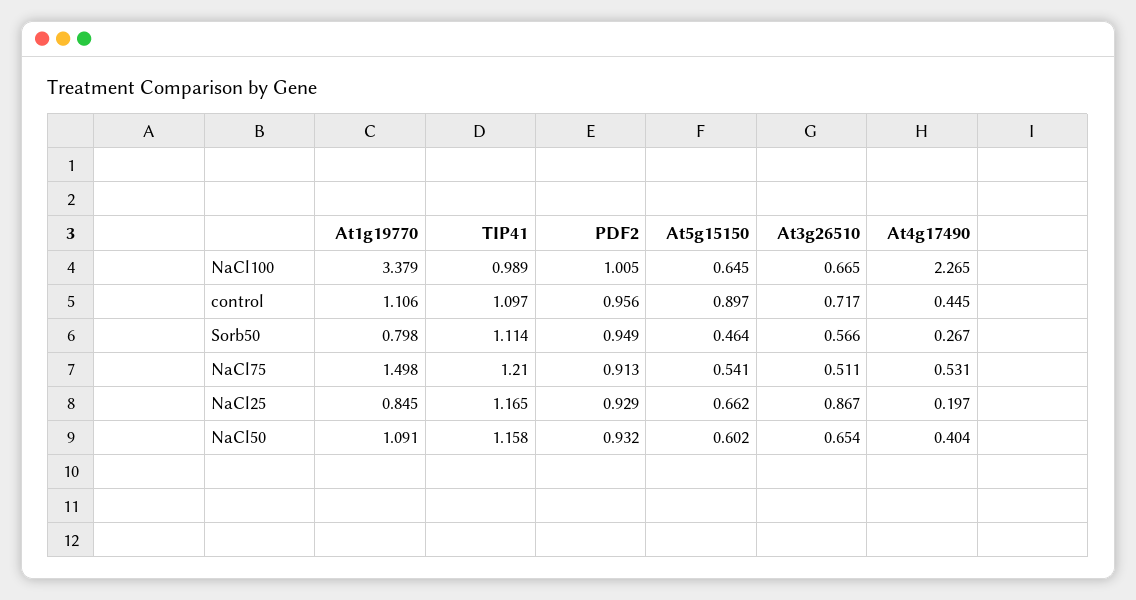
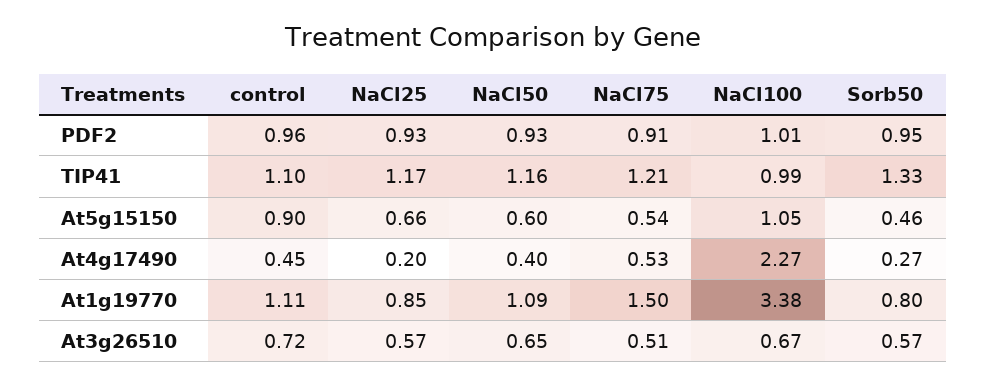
At5g15150, NaCl100: 0.645 -> 1.05
TIP41, Sorb50: 1.114 -> 1.33
At3g26510, NaCl25: 0.867 -> 0.57

